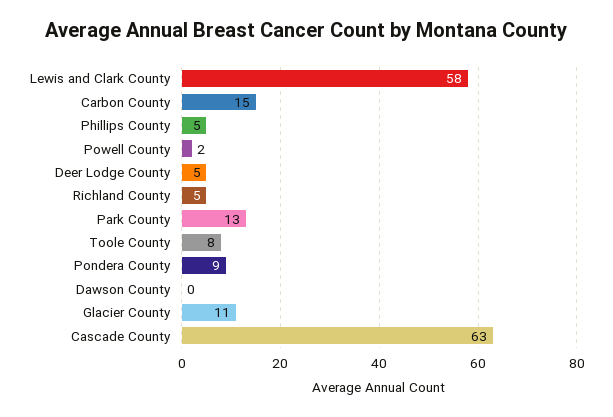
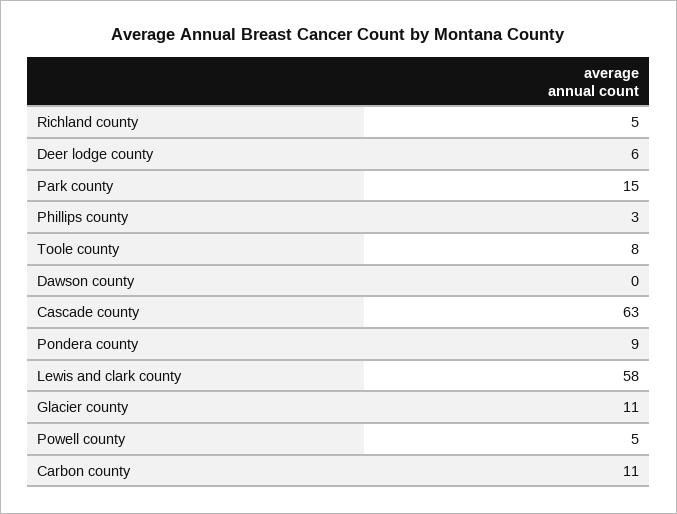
Carbon County: 15 -> 11
Phillips County: 5 -> 3
Powell County: 2 -> 5
Deer Lodge County: 5 -> 6
Park County: 13 -> 15

